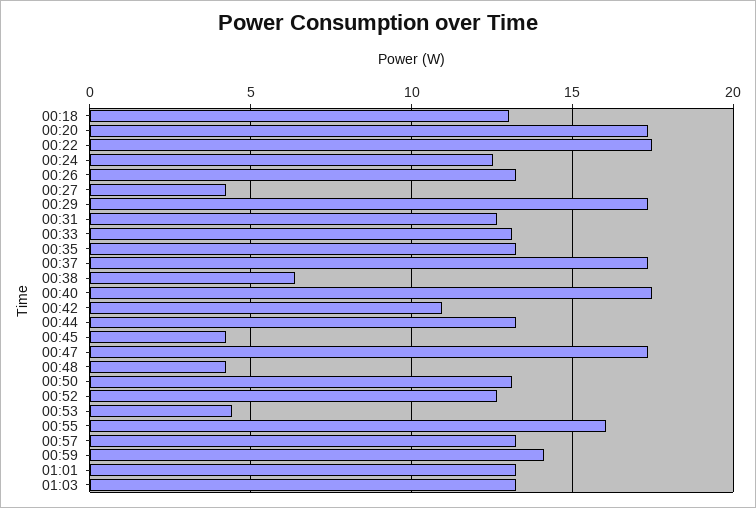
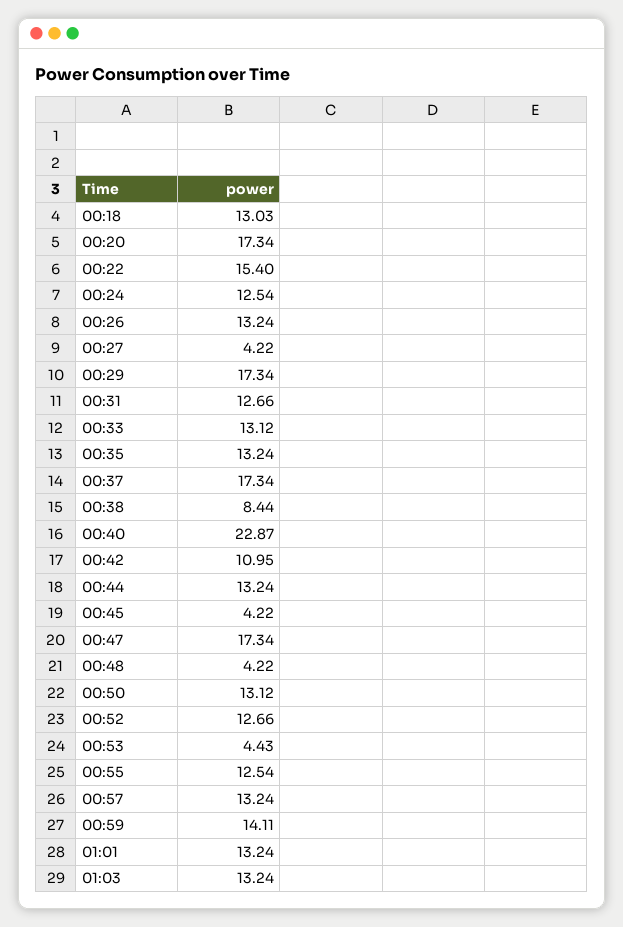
00:22: 17.5 -> 15.4
00:38: 6.5 -> 8.44
00:40: 17.5 -> 22.87
00:55: 16 -> 12.54

